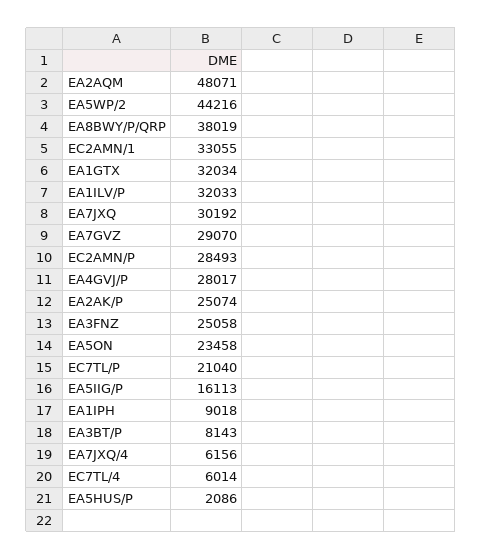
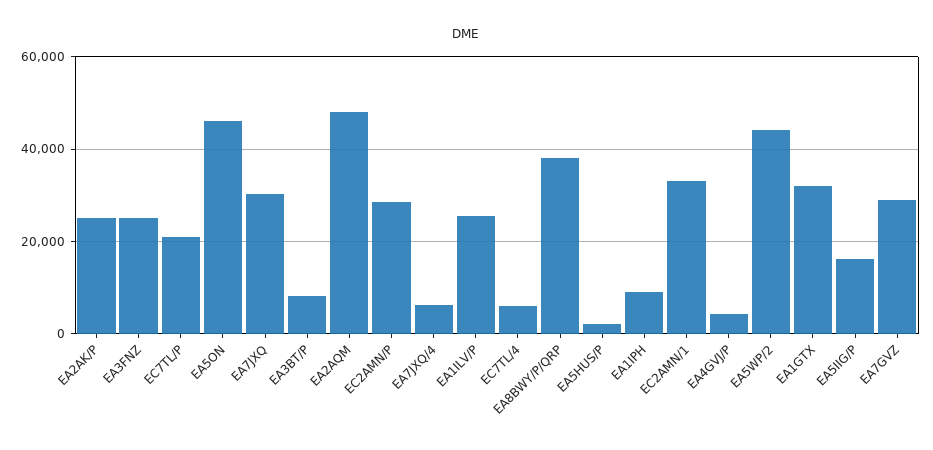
EA1ILV/P: 32033 -> 26000
EA4GVJ/P: 28017 -> 4000
EA5ON: 23458 -> 46000

